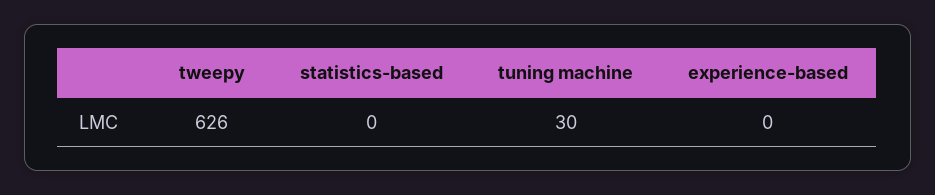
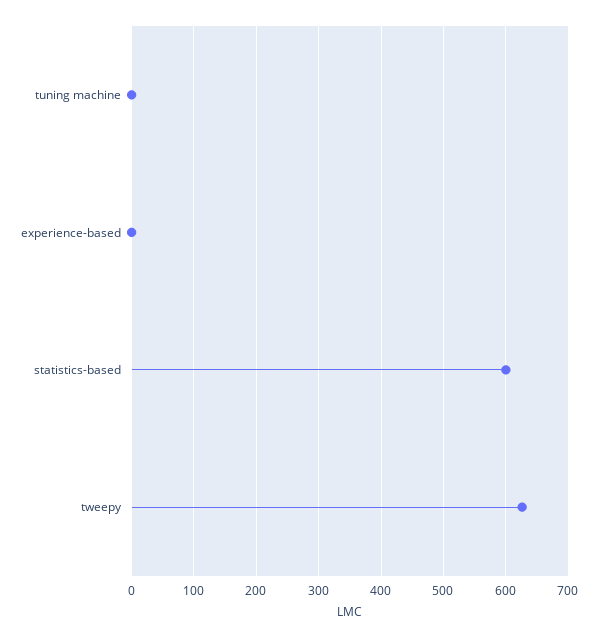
statistics-based: 0 -> 600
tuning machine: 30 -> 0

